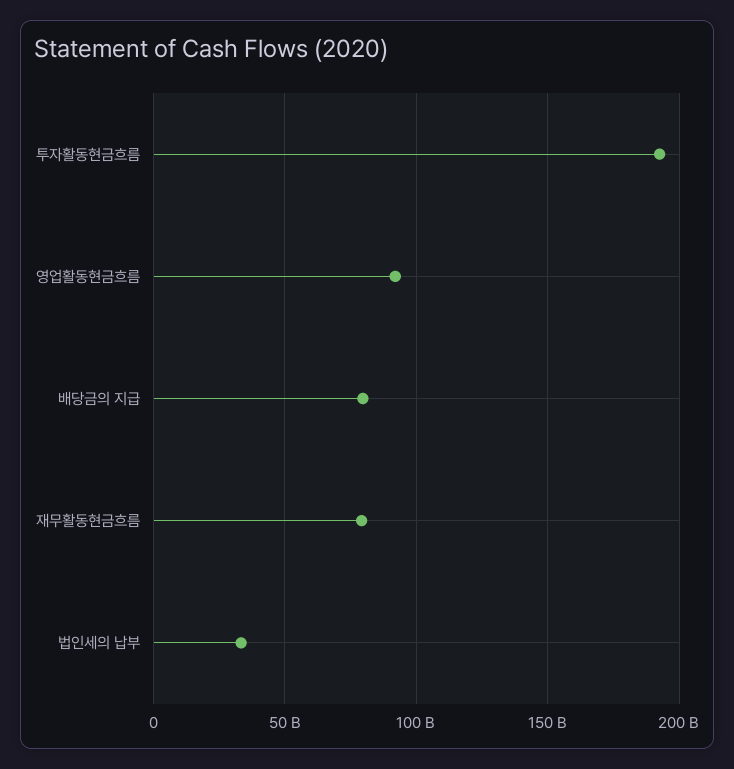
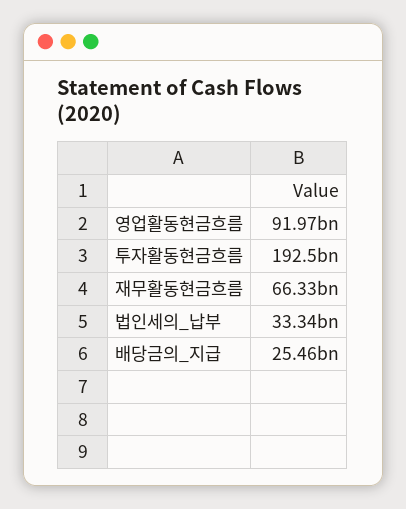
배당금의 지급: 80000000000 -> 25460000000
재무활동현금흐름: 80000000000 -> 66330000000

